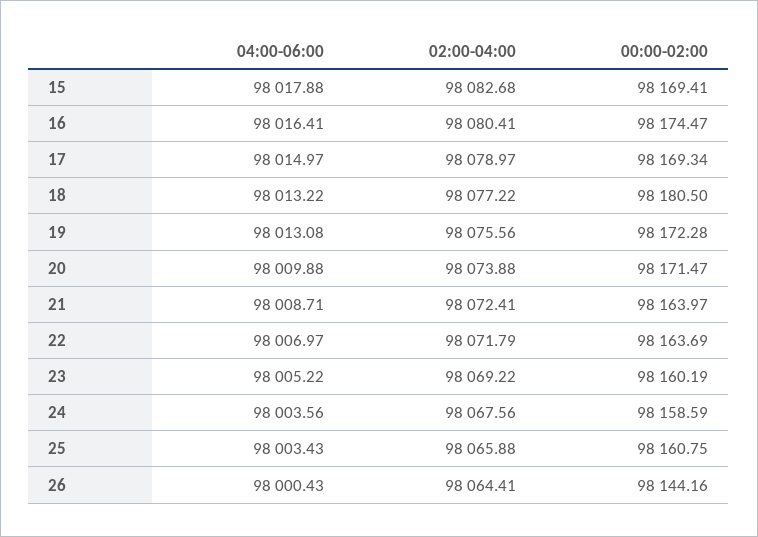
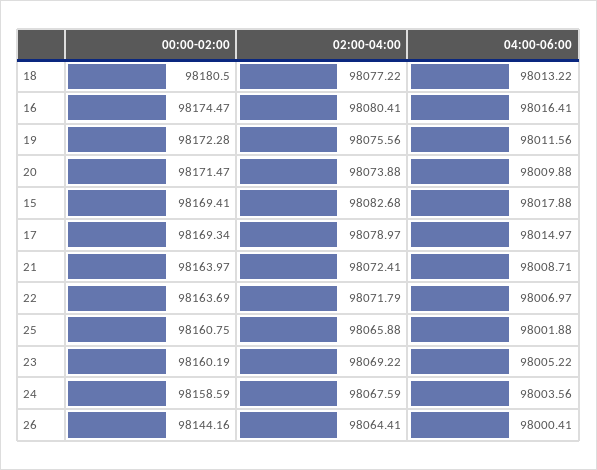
04:00-06:00, 19: 98013.08 -> 98011.56
02:00-04:00, 24: 98067.56 -> 98067.59
04:00-06:00, 25: 98003.43 -> 98001.88
04:00-06:00, 26: 98000.43 -> 98000.41

